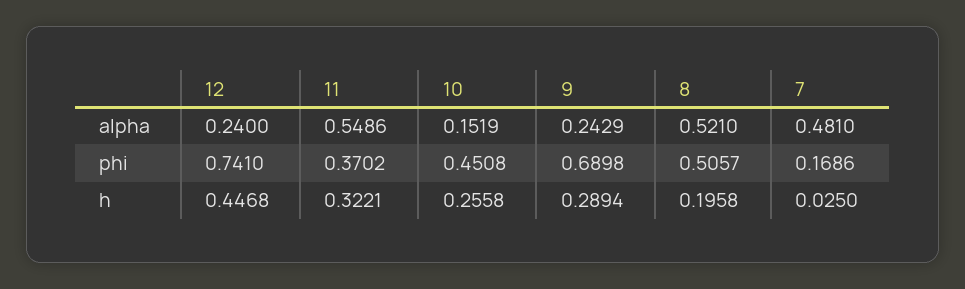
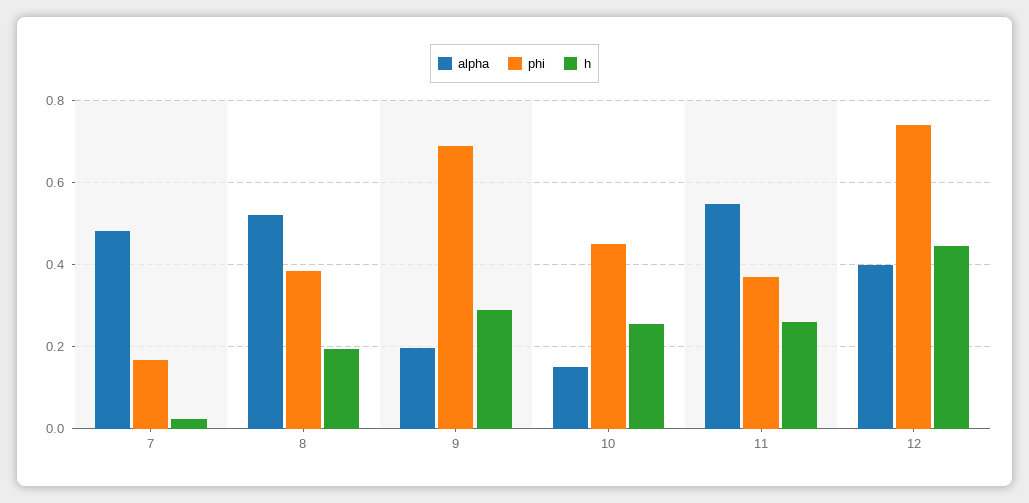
alpha, 12: 0.24 -> 0.4
alpha, 9: 0.2429 -> 0.2
phi, 8: 0.5057 -> 0.38
h, 11: 0.3221 -> 0.26

